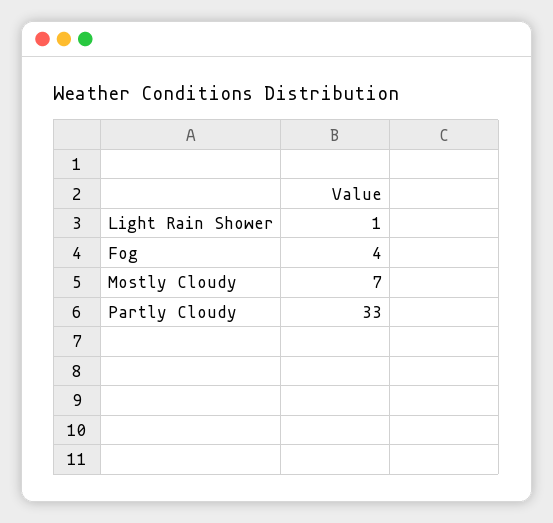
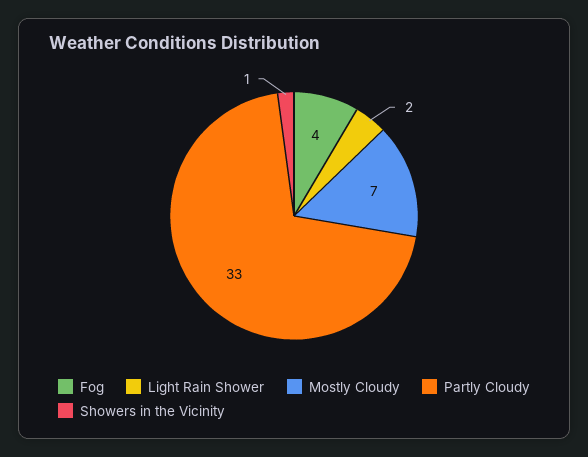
Light Rain Shower: 1 -> 2
Showers in the Vicinity: none -> 1

